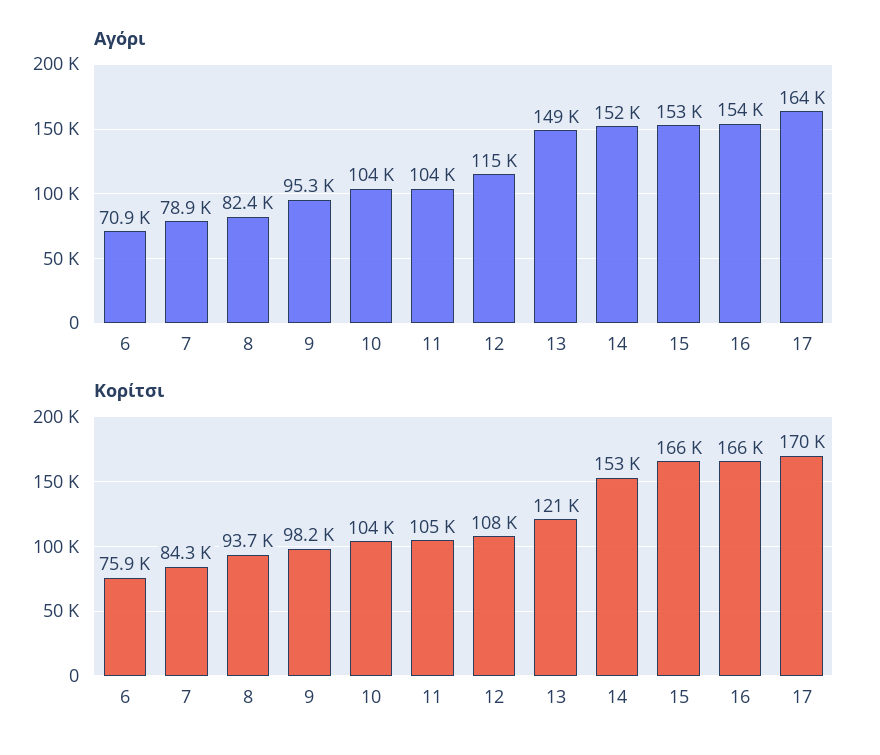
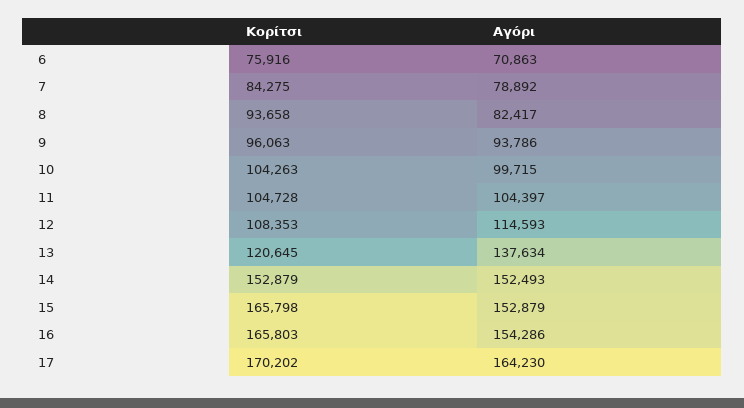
Αγόρι, 9: 95300 -> 93786
Αγόρι, 10: 104000 -> 99715
Αγόρι, 13: 149000 -> 137634
Κορίτσι, 9: 98200 -> 96063

